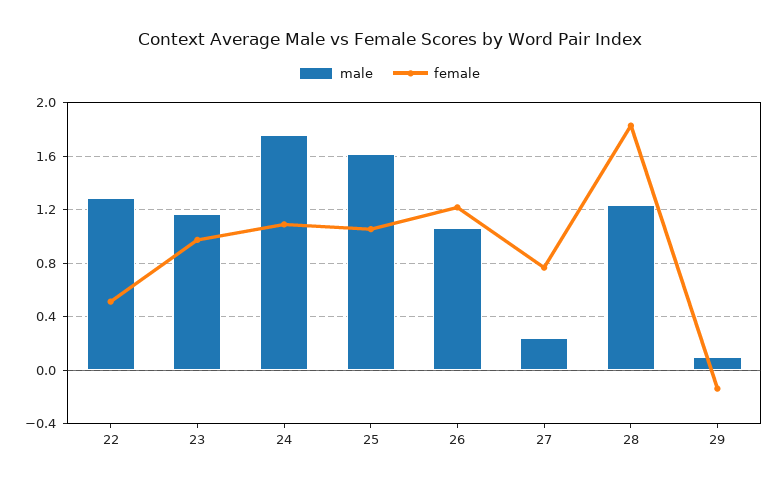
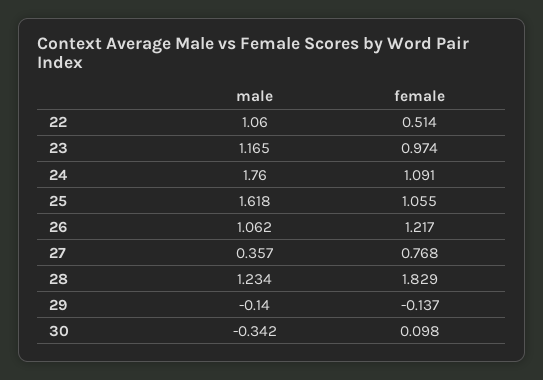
male, 22: 1.3 -> 1.06
male, 27: 0.25 -> 0.357
male, 29: 0.1 -> -0.14
male, 30: none -> -0.342
female, 30: none -> 0.098

